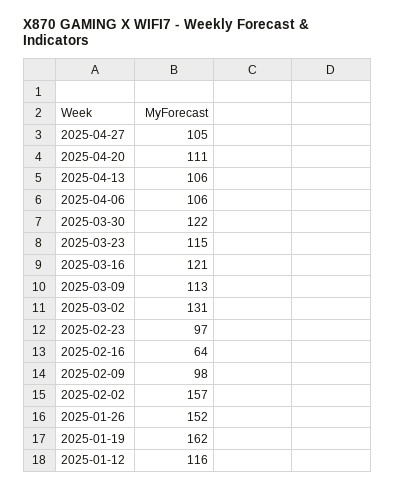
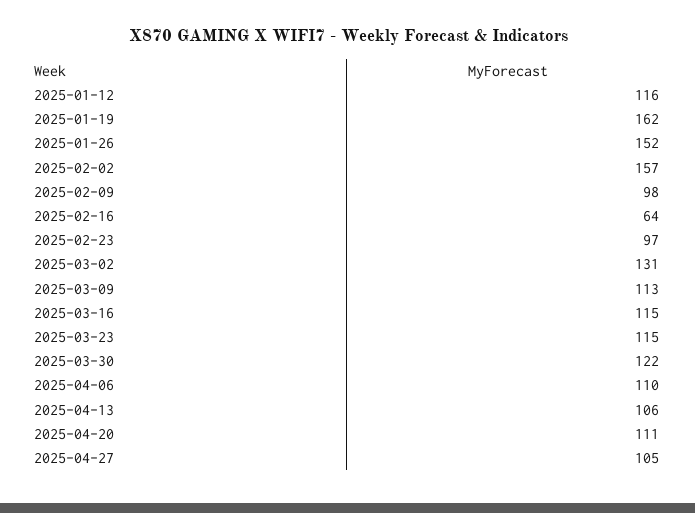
2025-04-06: 106 -> 110
2025-03-16: 121 -> 115

